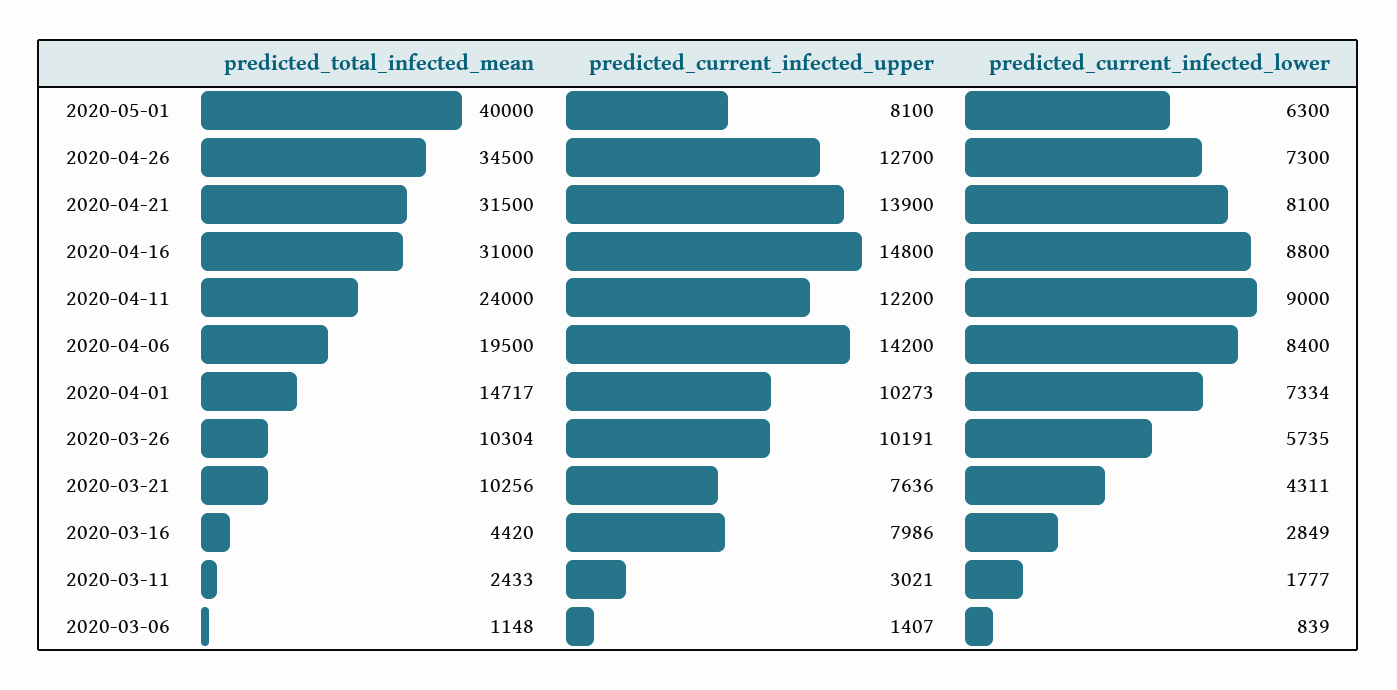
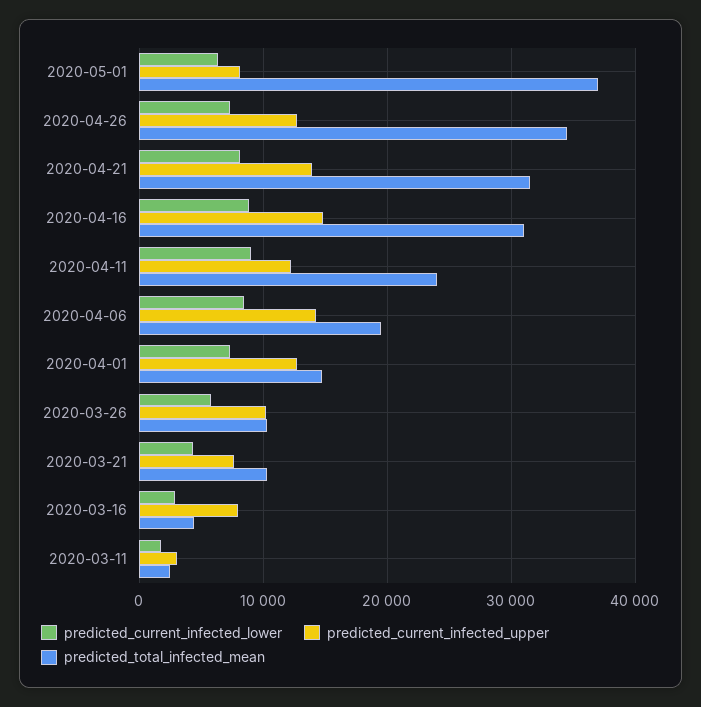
predicted_total_infected_mean, 2020-05-01: 40000 -> 37000
predicted_current_infected_upper, 2020-04-01: 10273 -> 13000
predicted_total_infected_mean, 2020-03-06: 1148 -> none
predicted_current_infected_upper, 2020-03-06: 1407 -> none
predicted_current_infected_lower, 2020-03-06: 839 -> none

